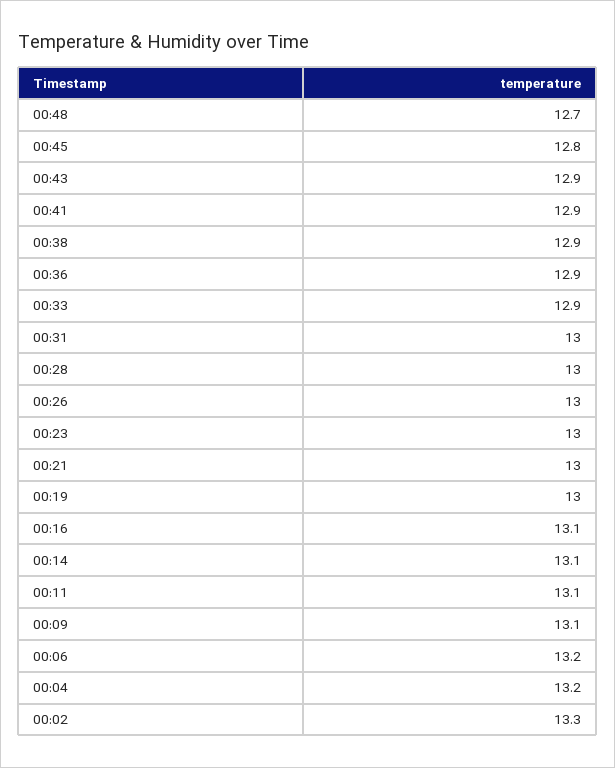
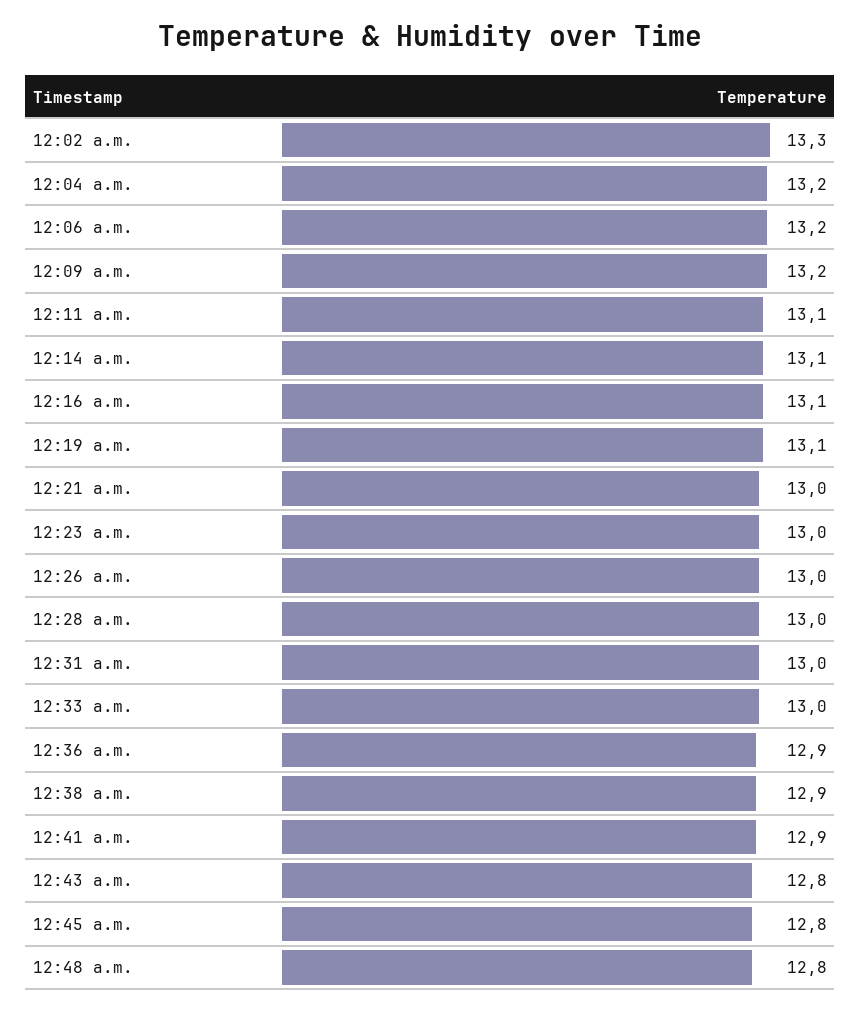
00:48: 12.7 -> 12.8
00:43: 12.9 -> 12.8
00:33: 12.9 -> 13
00:19: 13 -> 13.1
00:09: 13.1 -> 13.2

